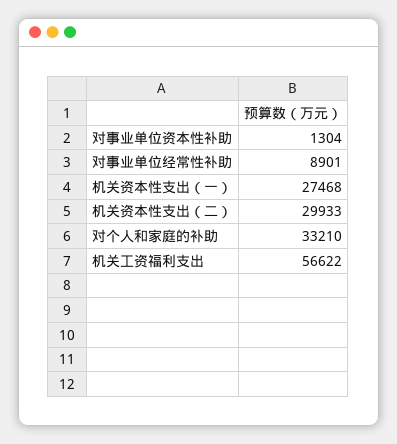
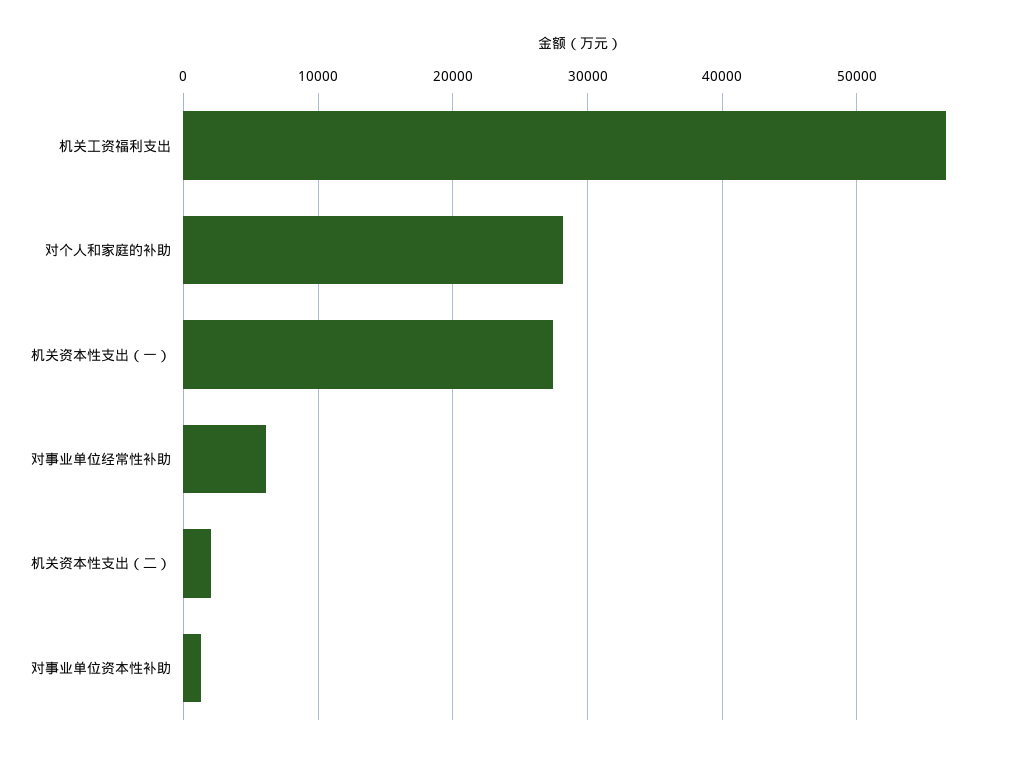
对事业单位经常性补助: 8901 -> 6000
机关资本性支出（二）: 29933 -> 2000
对个人和家庭的补助: 33210 -> 28000

